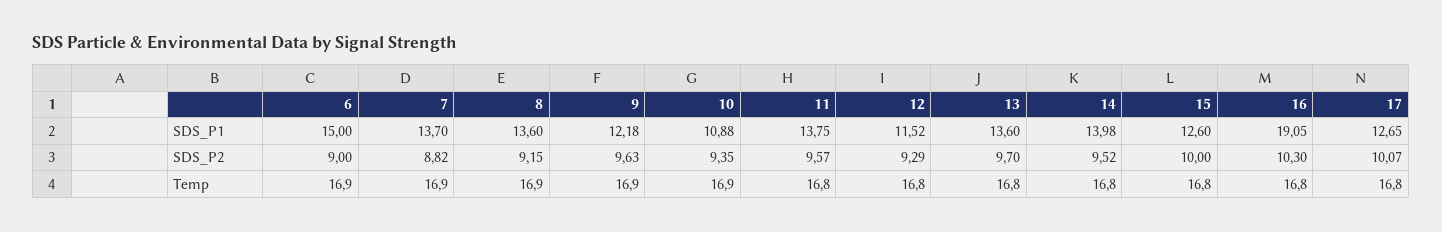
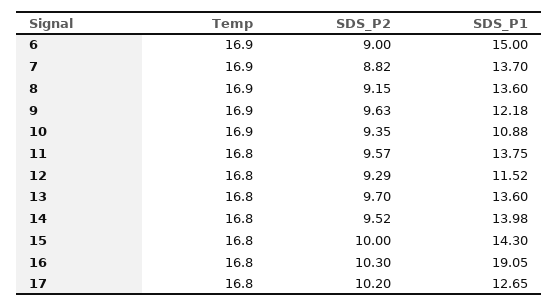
15, SDS_P1: 12.6 -> 14.3
17, SDS_P2: 10.07 -> 10.2

